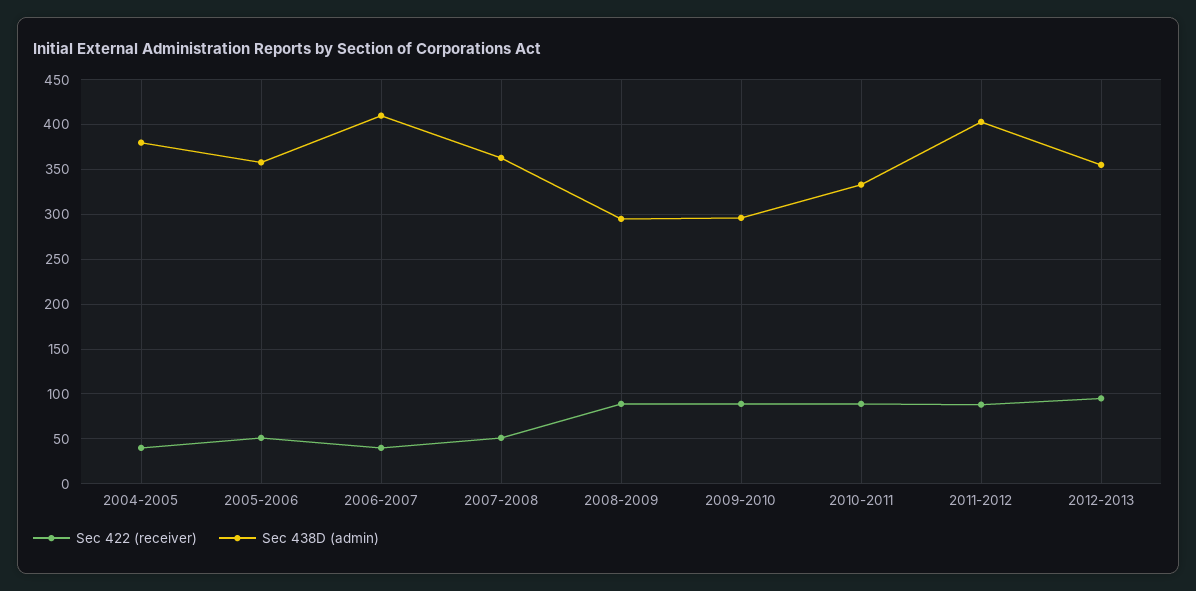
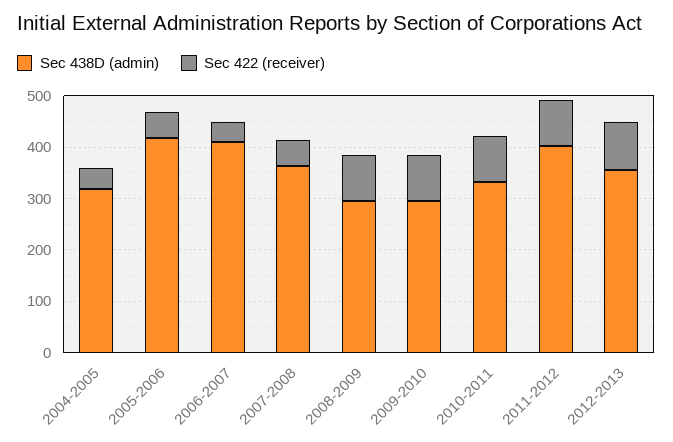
Sec 438D (admin), 2004-2005: 380 -> 320
Sec 438D (admin), 2005-2006: 360 -> 420

